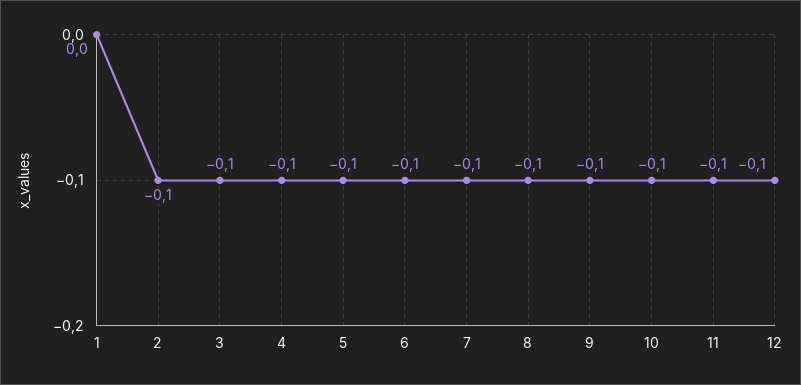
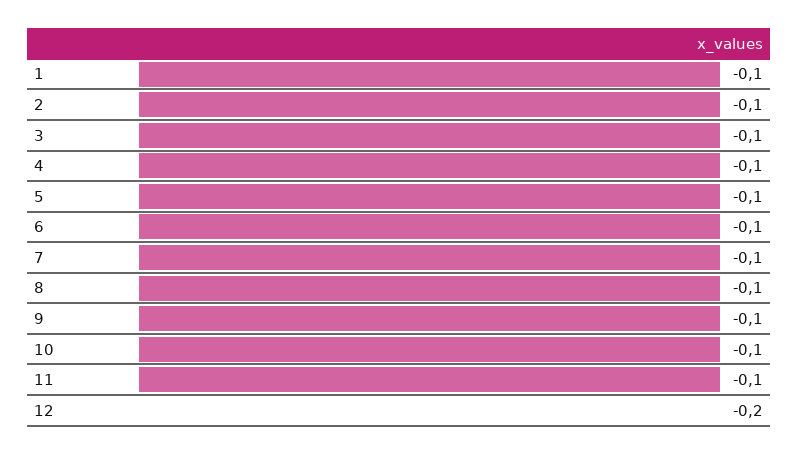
1: 0 -> -0.1
12: -0.1 -> -0.2

